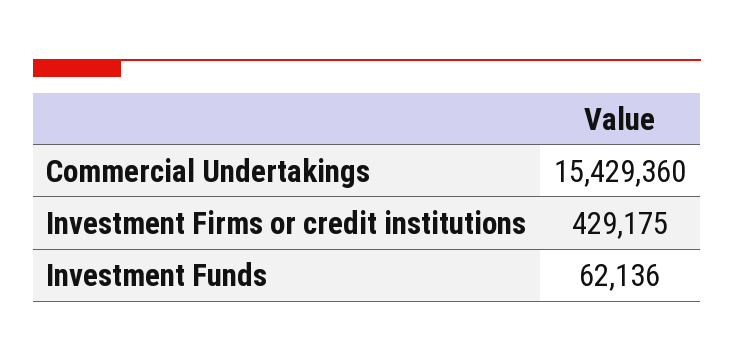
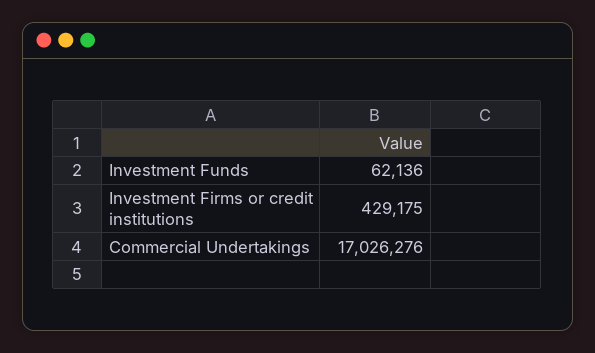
Commercial Undertakings: 15429360 -> 17026276

